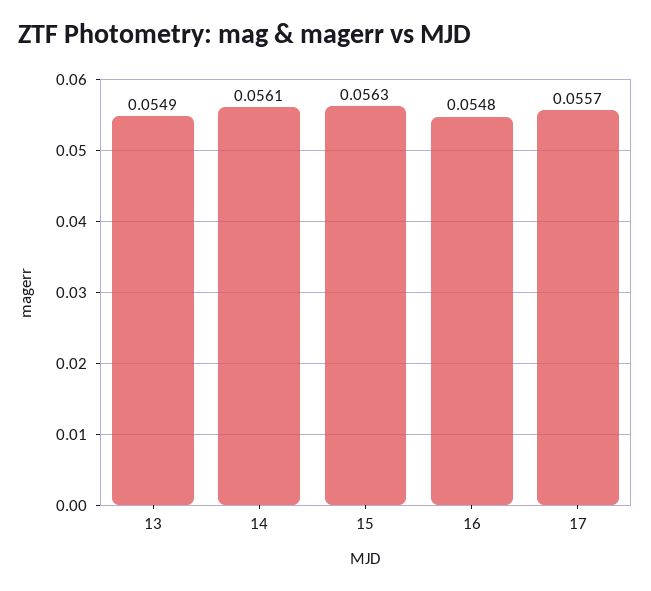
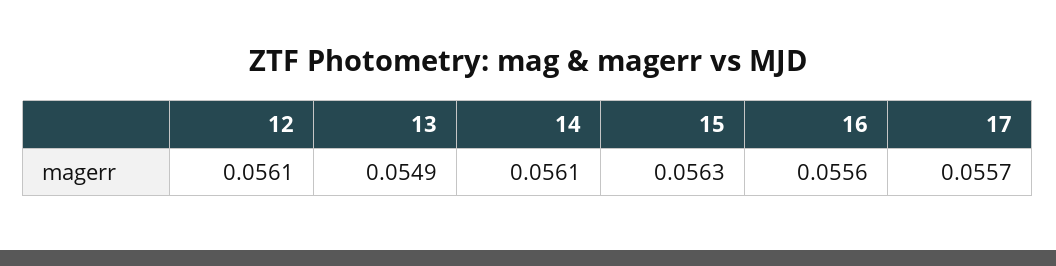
16: 0.0548 -> 0.0556
12: none -> 0.0561

